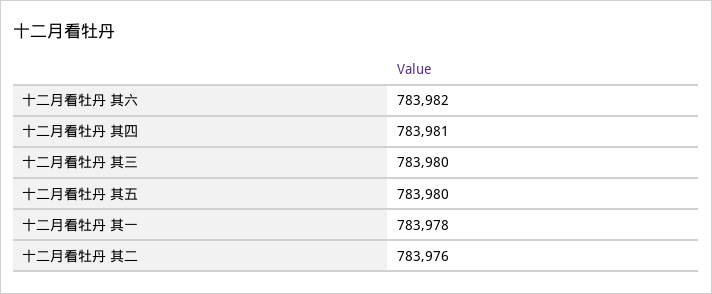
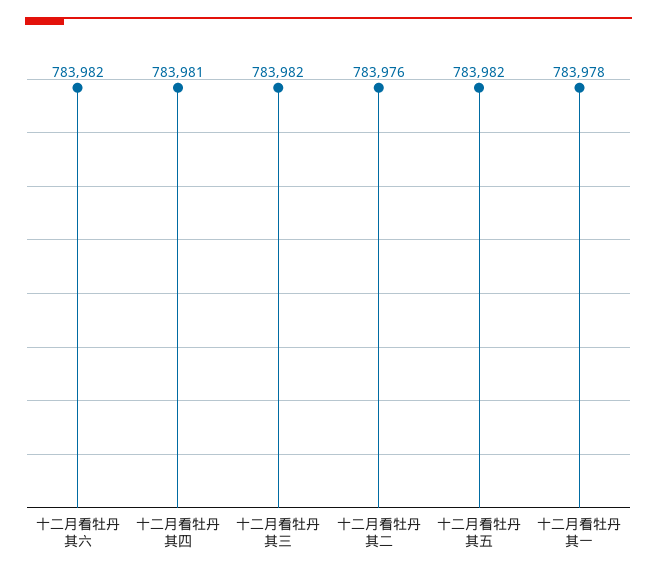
十二月看牡丹 其三: 783980 -> 783982
十二月看牡丹 其五: 783980 -> 783982

